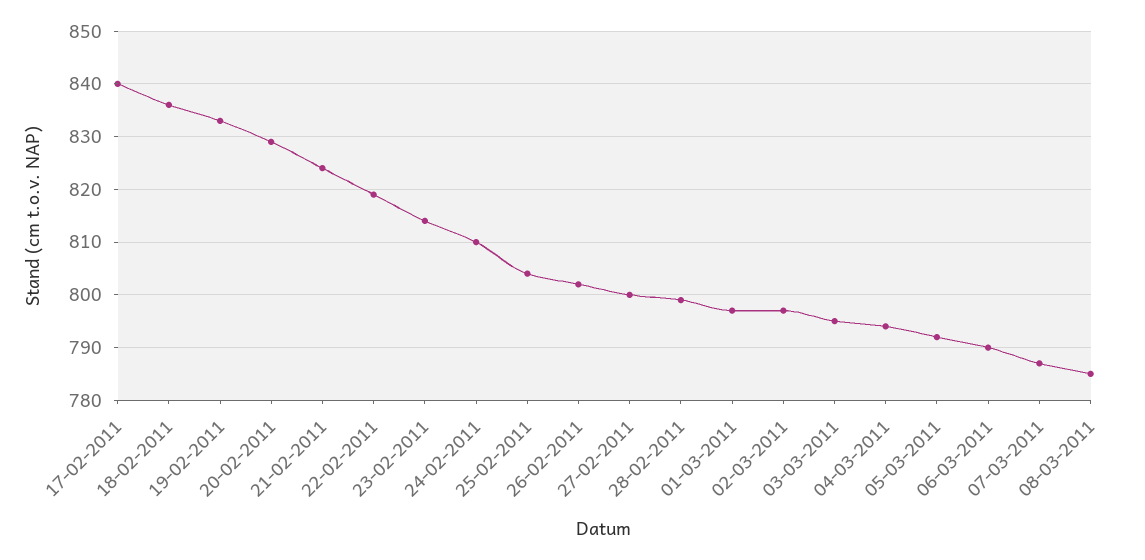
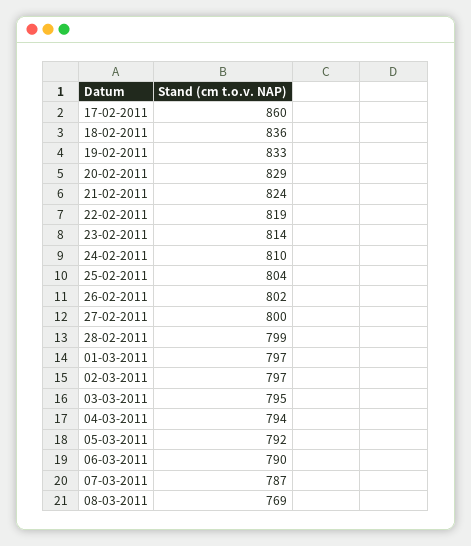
17-02-2011: 840 -> 860
08-03-2011: 785 -> 769

